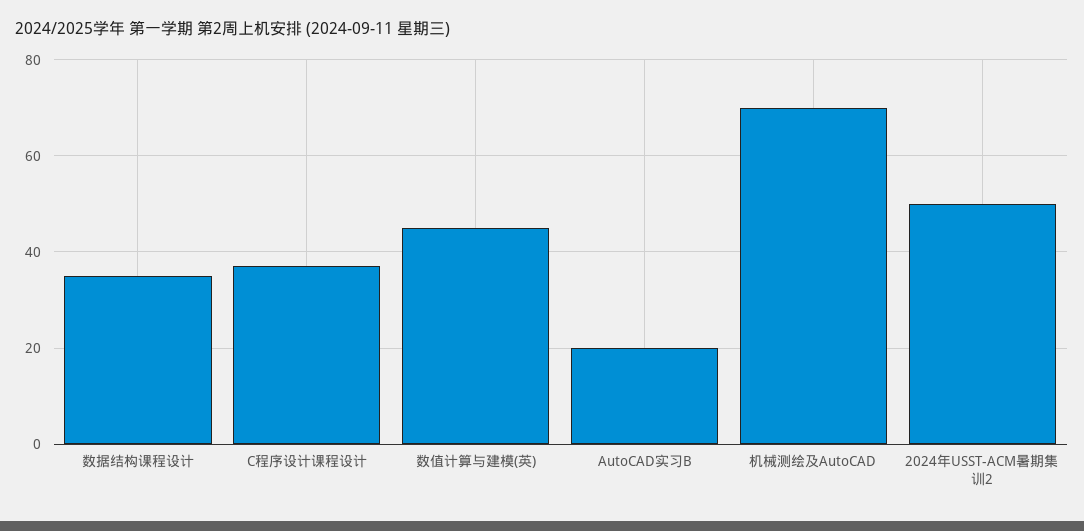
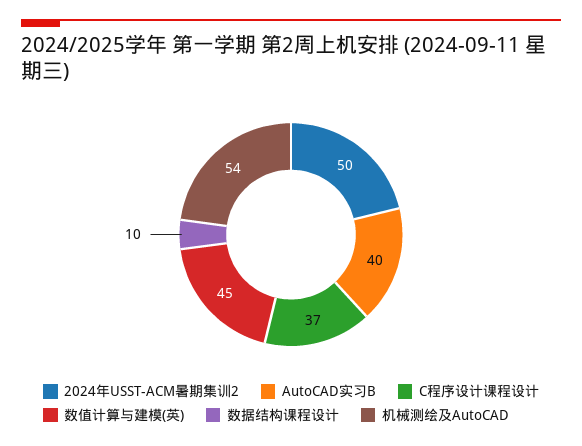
数据结构课程设计: 35 -> 10
AutoCAD实习B: 20 -> 40
机械测绘及AutoCAD: 70 -> 54

